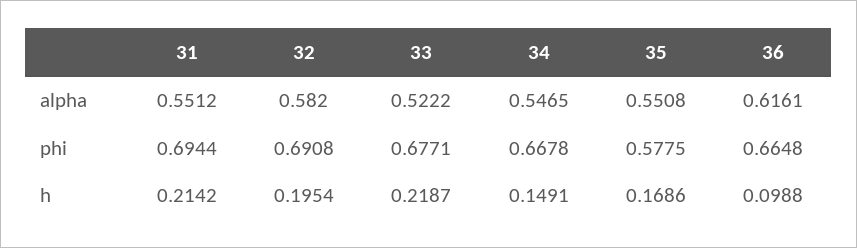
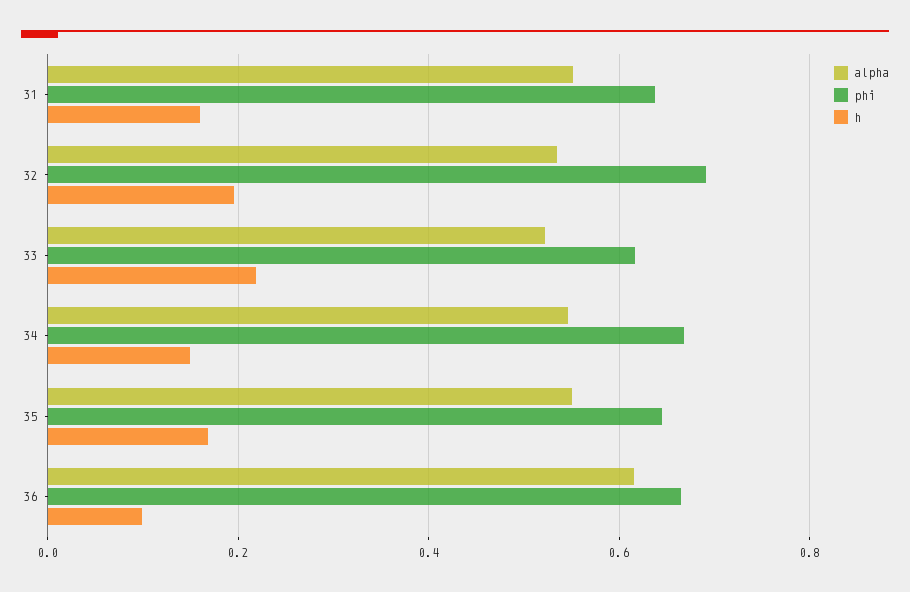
alpha, 32: 0.582 -> 0.54
phi, 31: 0.6944 -> 0.64
phi, 33: 0.6771 -> 0.62
phi, 35: 0.5775 -> 0.64
h, 31: 0.2142 -> 0.16

